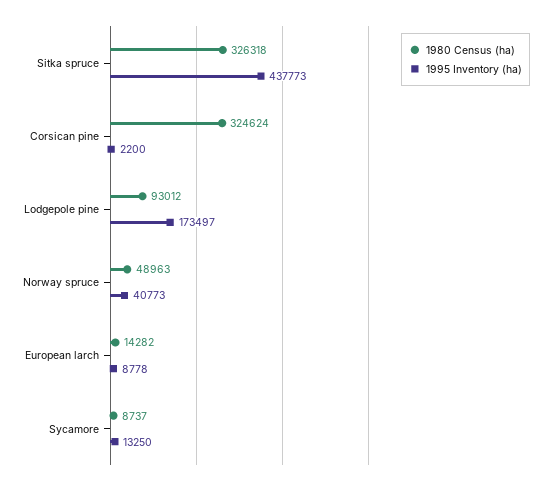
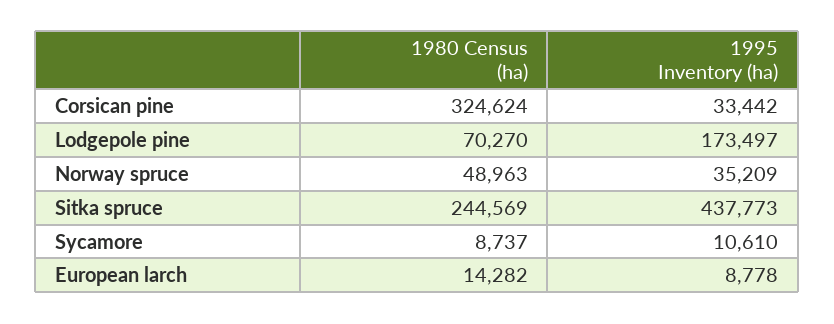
1980 Census (ha), Sitka spruce: 326318 -> 244569
1995 Inventory (ha), Corsican pine: 2200 -> 33442
1980 Census (ha), Lodgepole pine: 93012 -> 70270
1995 Inventory (ha), Norway spruce: 40773 -> 35209
1995 Inventory (ha), Sycamore: 13250 -> 10610

